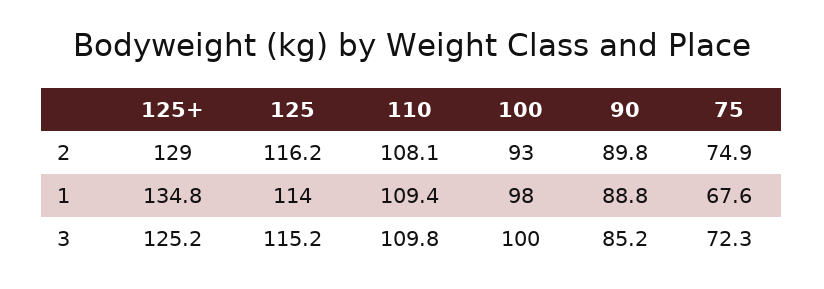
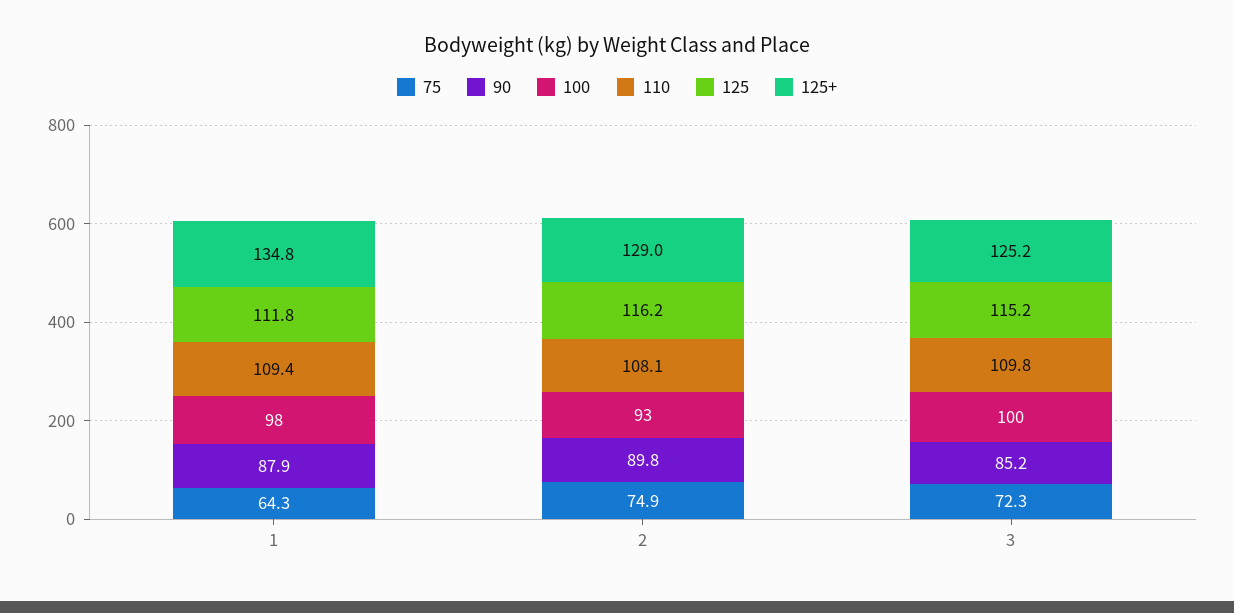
125, 1: 114 -> 111.8
90, 1: 88.8 -> 87.9
75, 1: 67.6 -> 64.3

